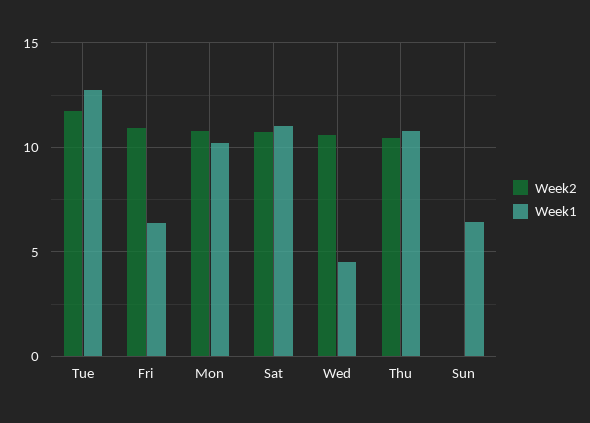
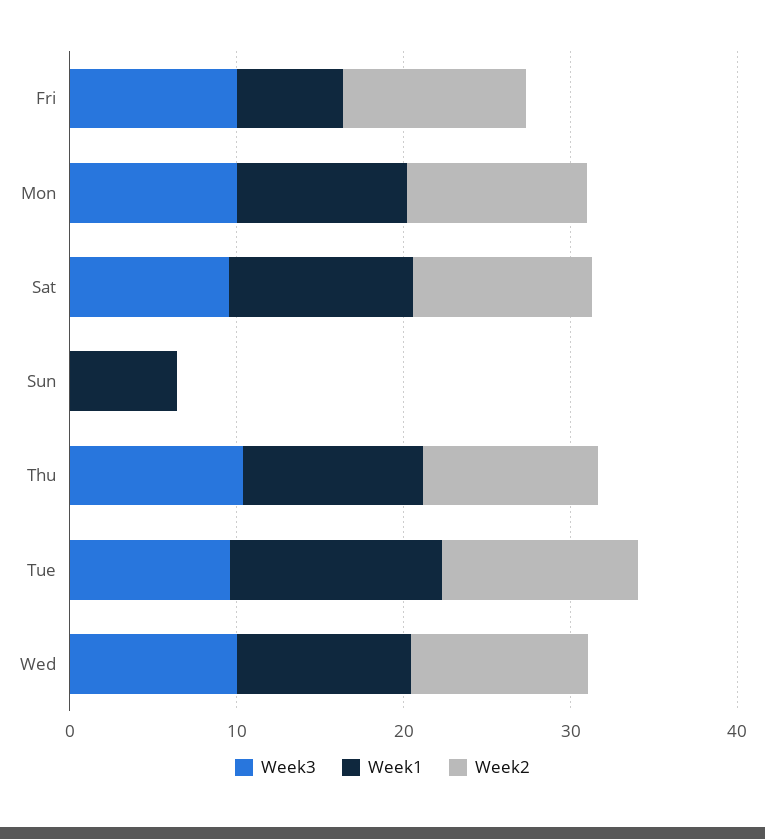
Week1, Wed: 4.5 -> 10
Week3, Fri: none -> 10
Week3, Mon: none -> 10
Week3, Sat: none -> 10
Week3, Sun: none -> 0
Week3, Thu: none -> 10
Week3, Tue: none -> 10
Week3, Wed: none -> 10

